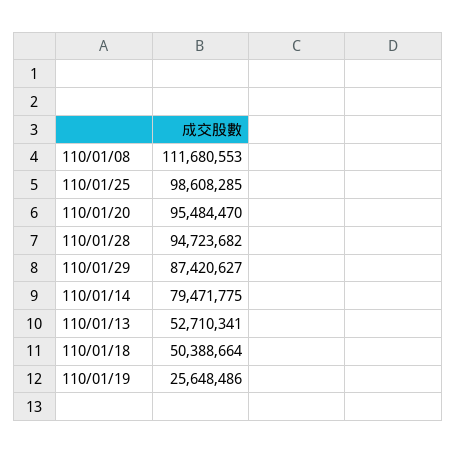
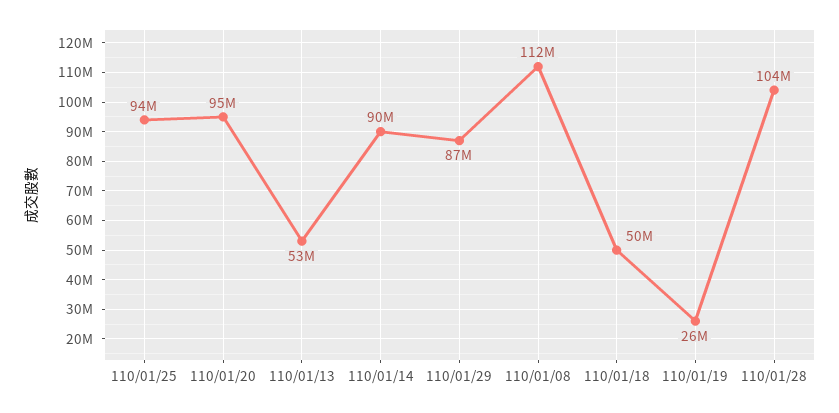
110/01/25: 98608285 -> 94000000
110/01/28: 94723682 -> 104000000
110/01/14: 79471775 -> 90000000

